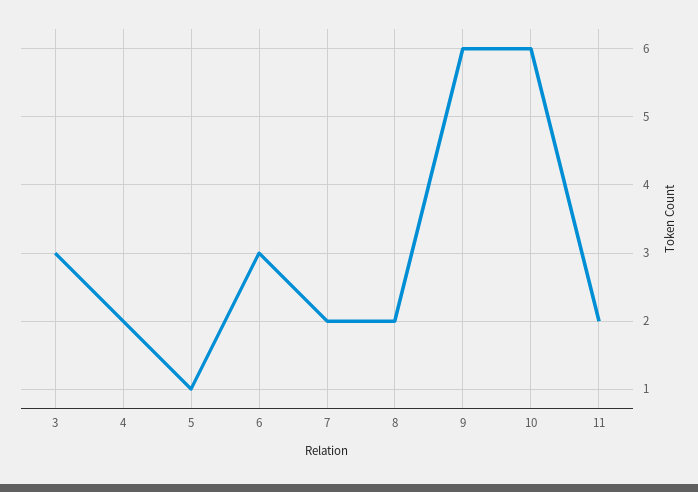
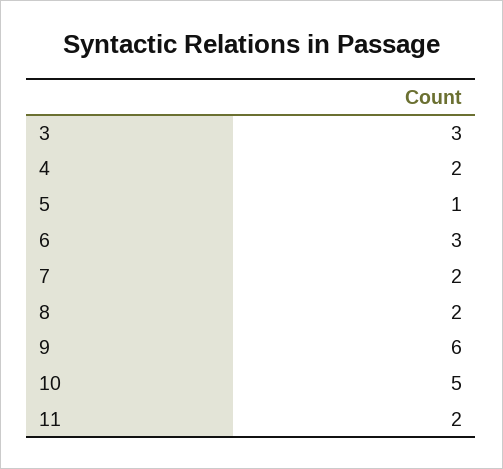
10: 6 -> 5

